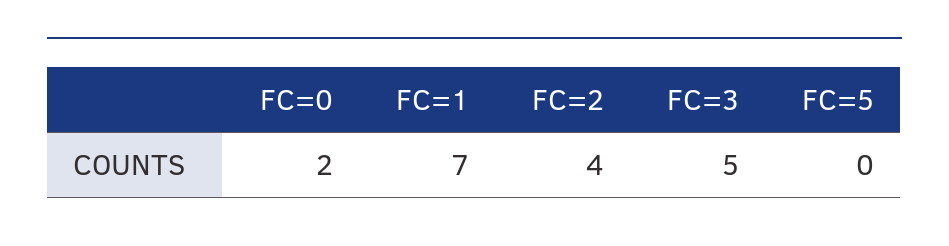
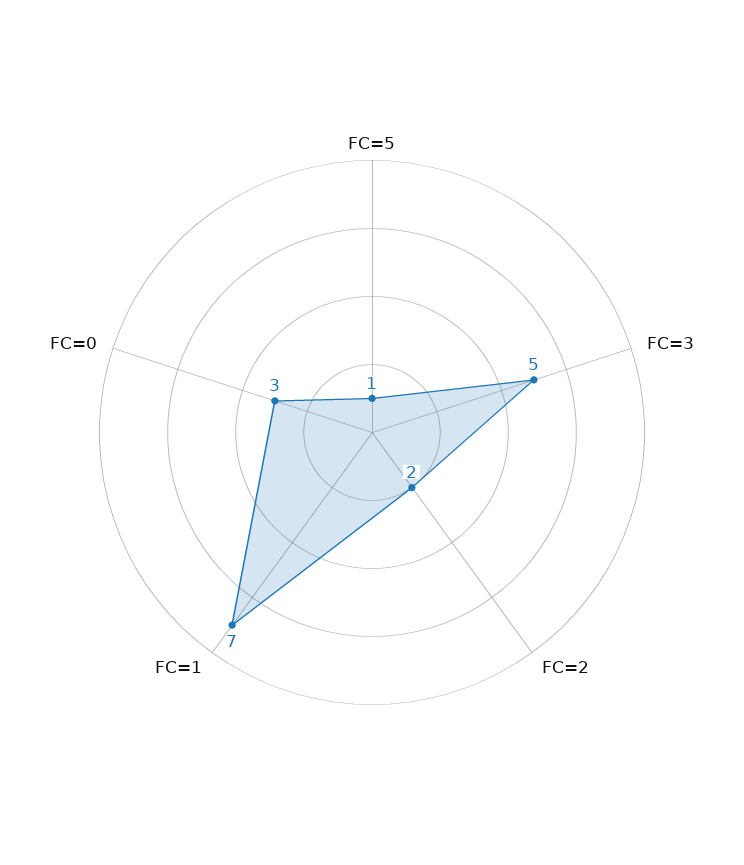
FC=0: 2 -> 3
FC=2: 4 -> 2
FC=5: 0 -> 1

